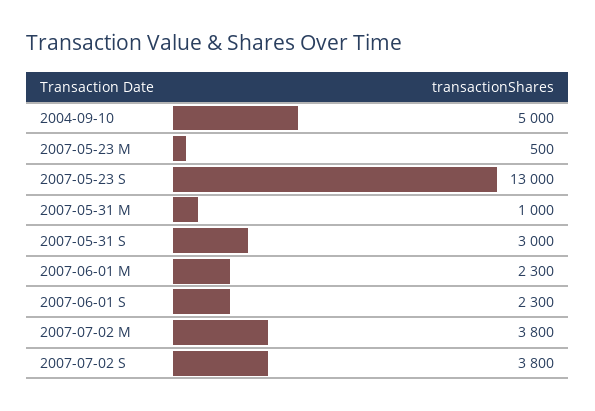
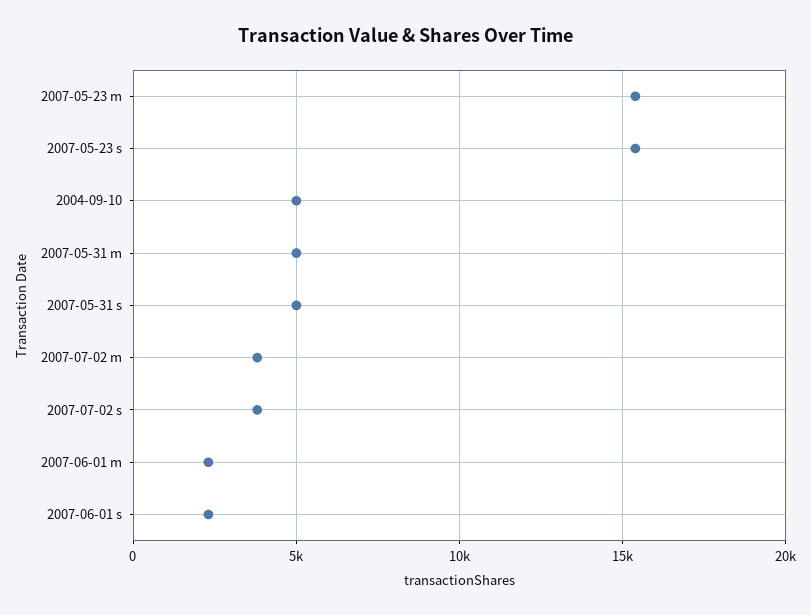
2007-05-23 M: 500 -> 15500
2007-05-23 S: 13000 -> 15500
2007-05-31 M: 1000 -> 5000
2007-05-31 S: 3000 -> 5000

